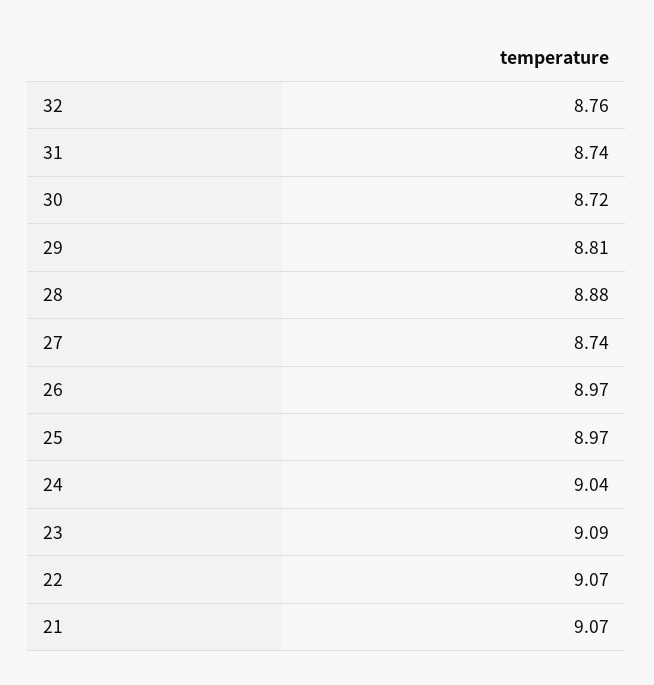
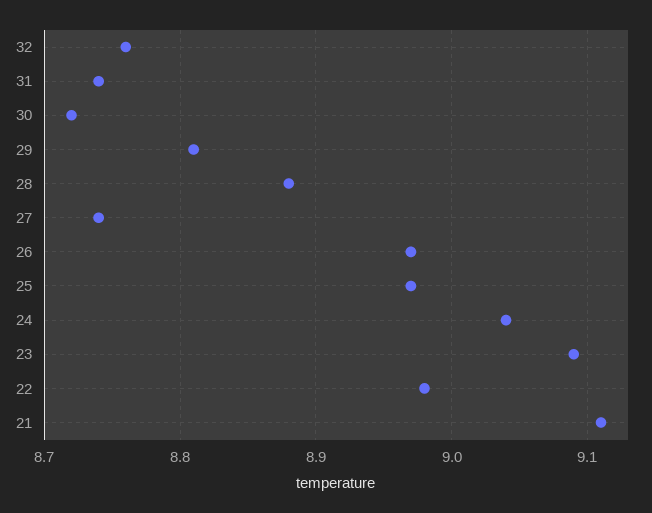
22: 9.07 -> 8.98
21: 9.07 -> 9.11

